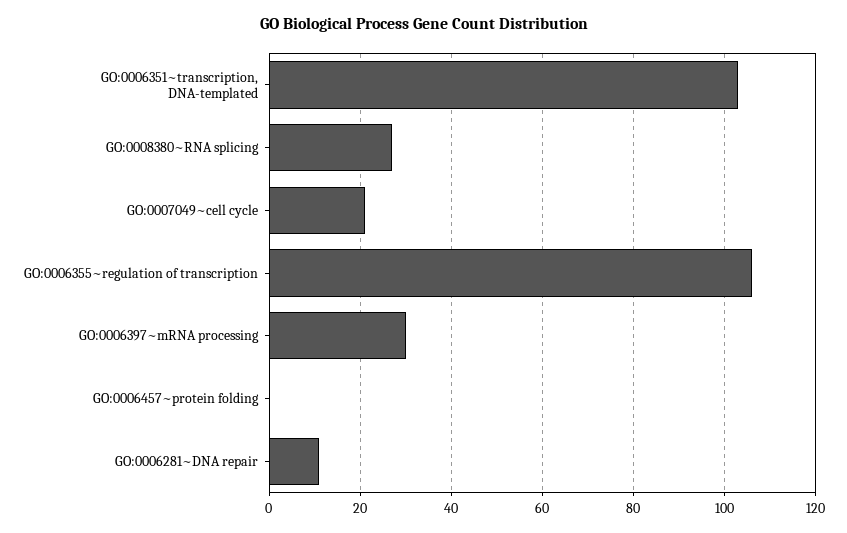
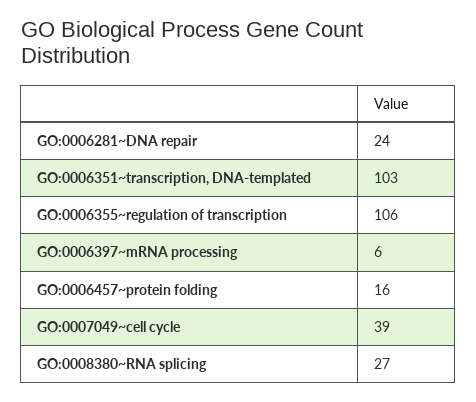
GO:0007049~cell cycle: 20 -> 39
GO:0006397~mRNA processing: 30 -> 6
GO:0006457~protein folding: 0 -> 16
GO:0006281~DNA repair: 10 -> 24

